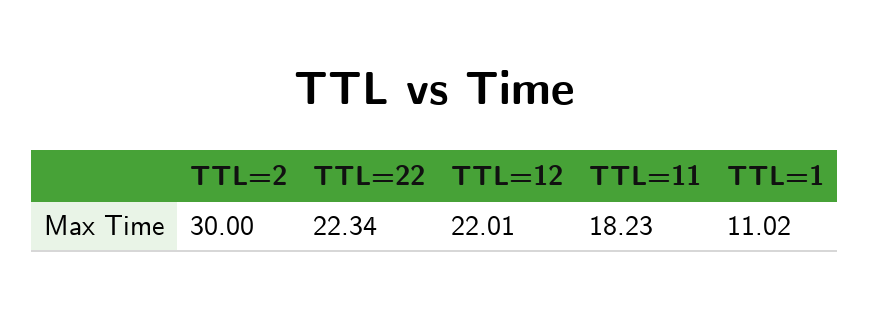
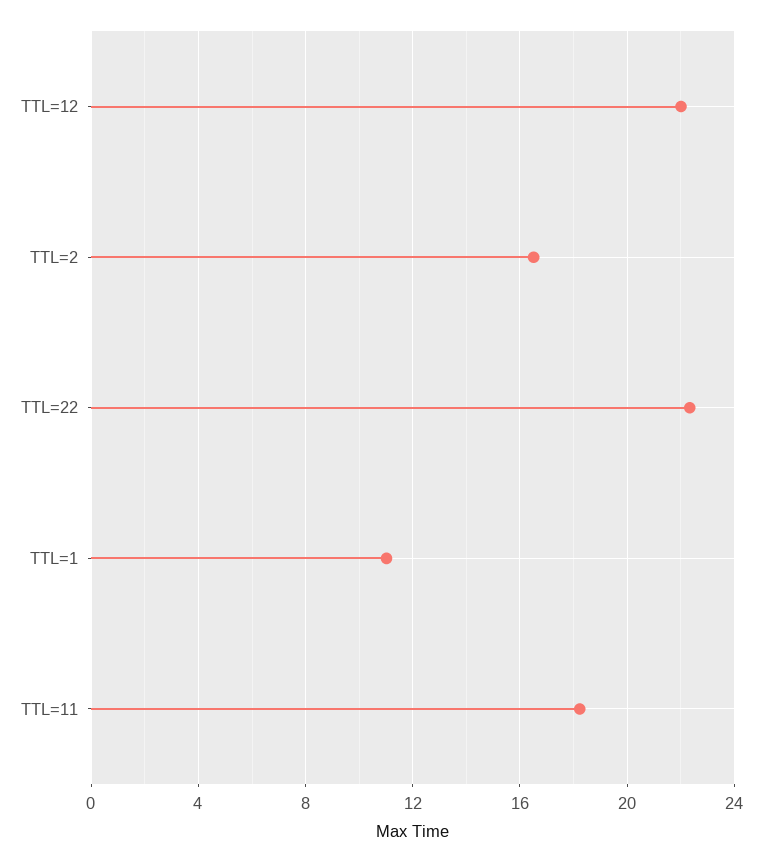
TTL=2: 30 -> 16.5

